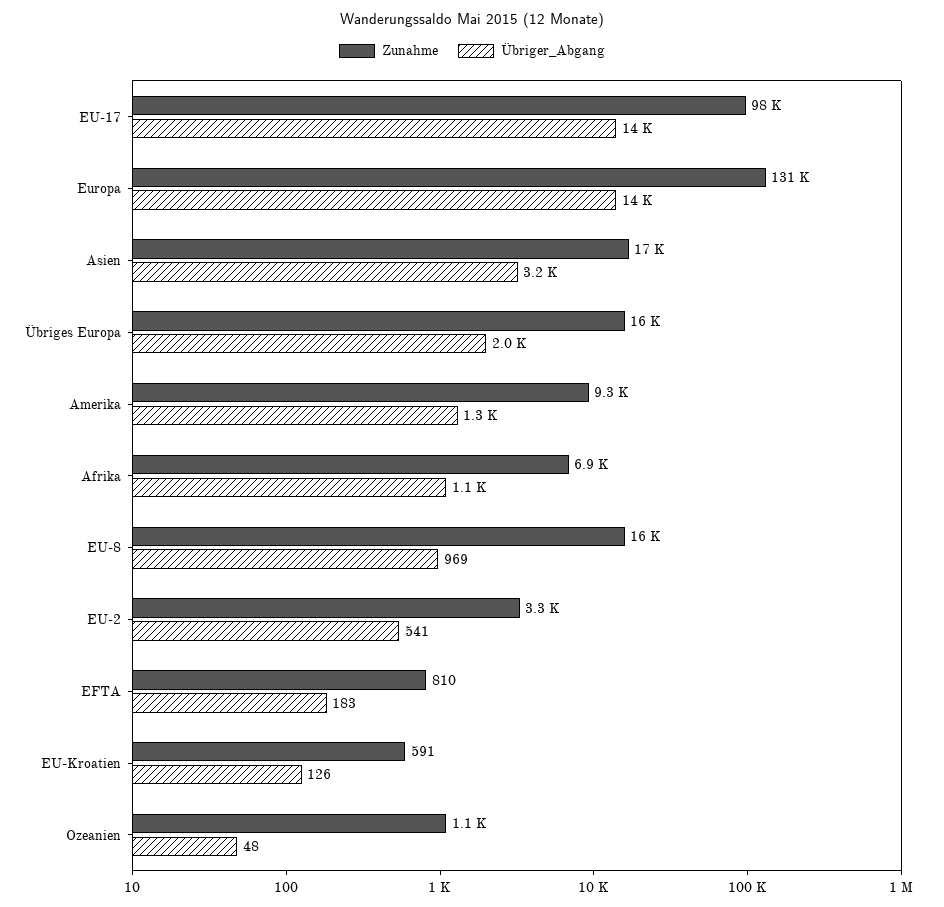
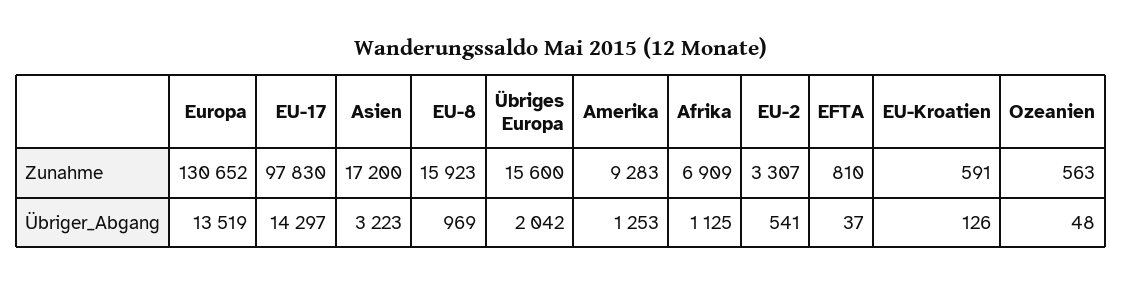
Übriger_Abgang, EFTA: 183 -> 37
Zunahme, Ozeanien: 1100 -> 563

